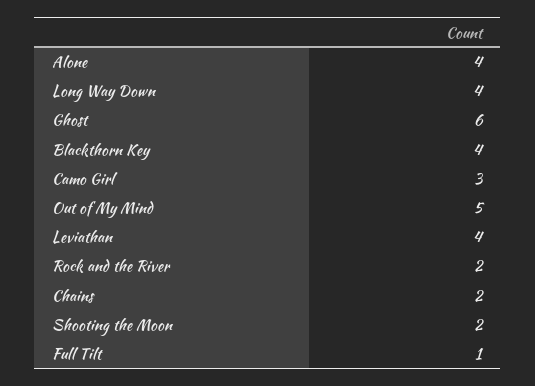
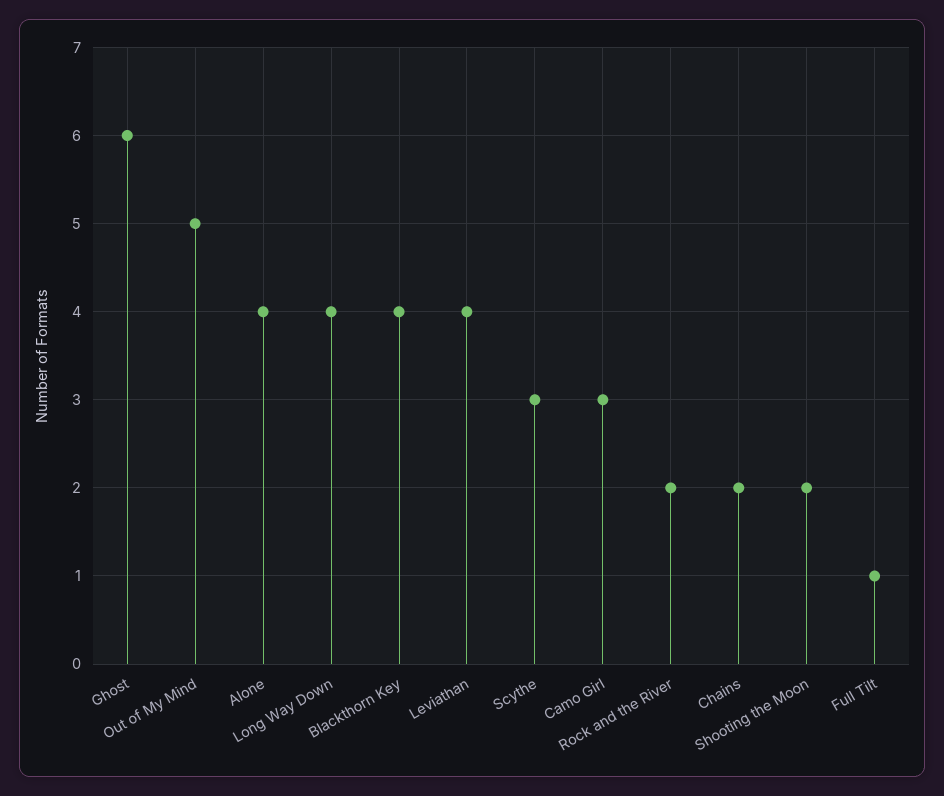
Scythe: none -> 3

